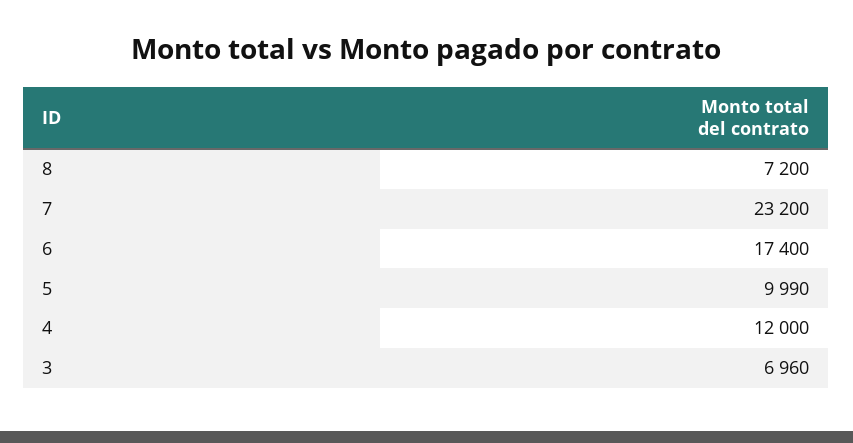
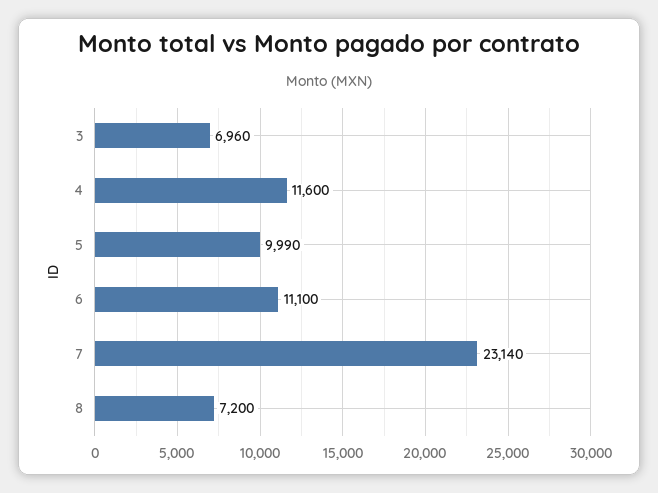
7: 23200 -> 23140
6: 17400 -> 11100
4: 12000 -> 11600

